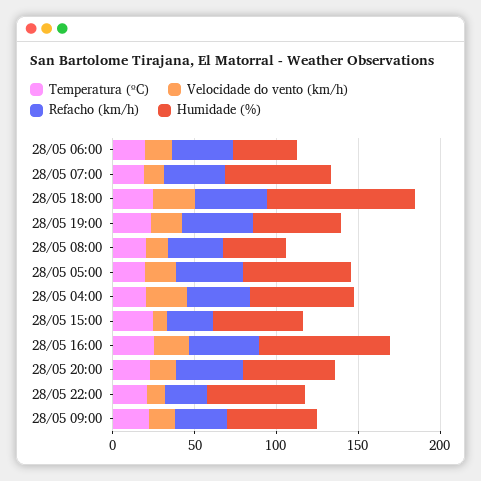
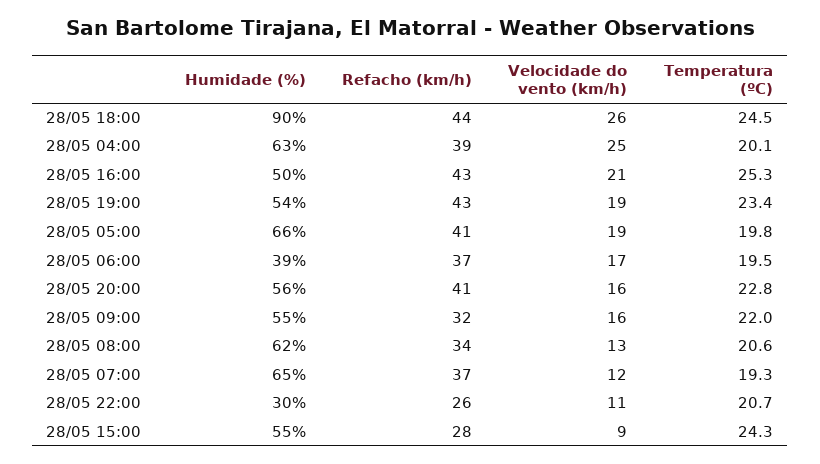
Humidade (%), 28/05 08:00: 40 -> 62
Humidade (%), 28/05 16:00: 80 -> 50
Humidade (%), 28/05 22:00: 60 -> 30

